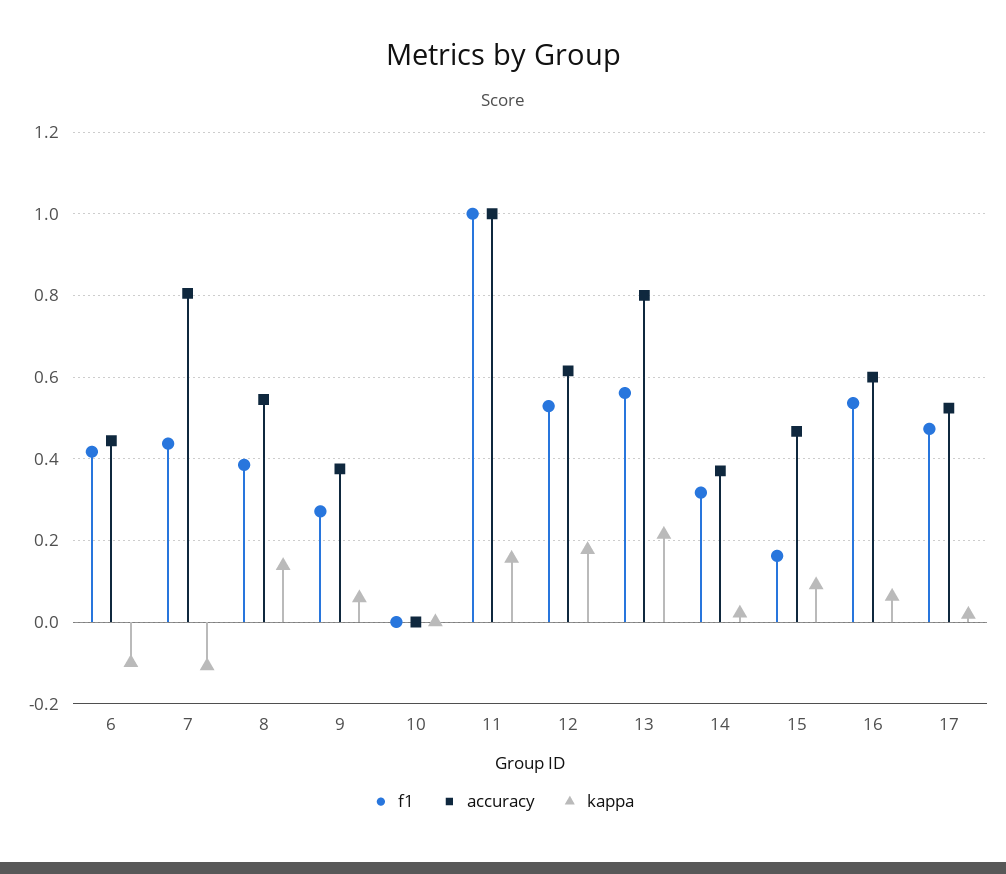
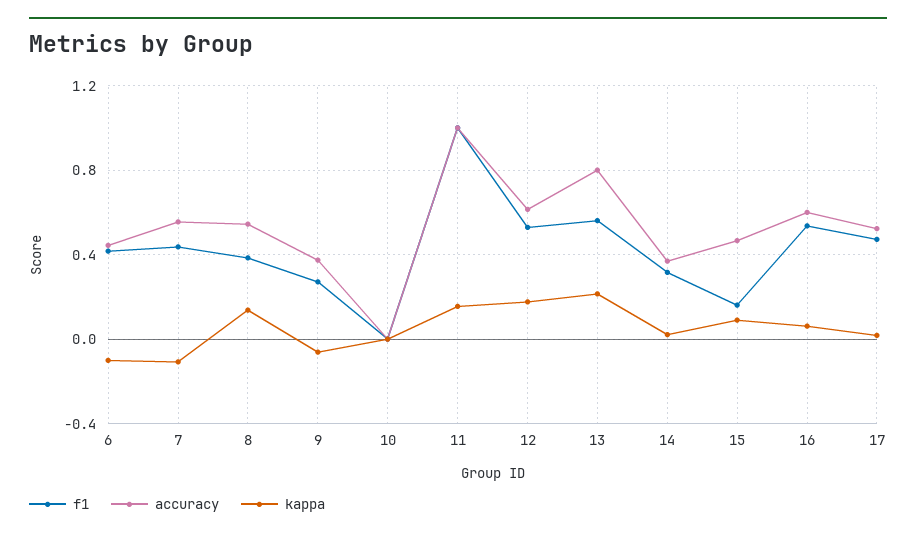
accuracy, 7: 0.8 -> 0.55
kappa, 9: 0.06 -> -0.05

